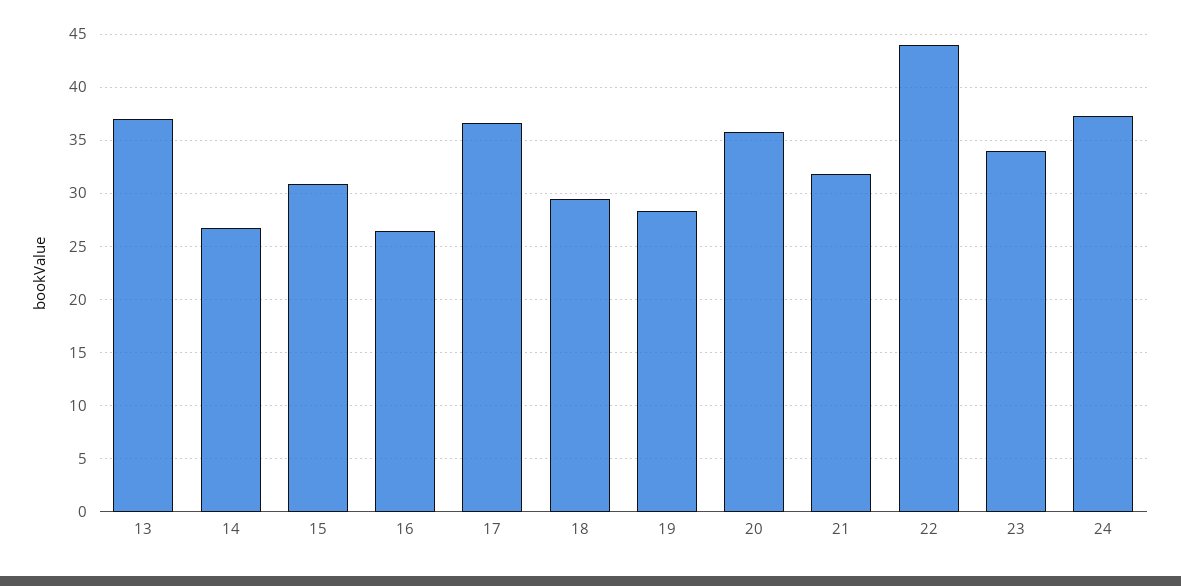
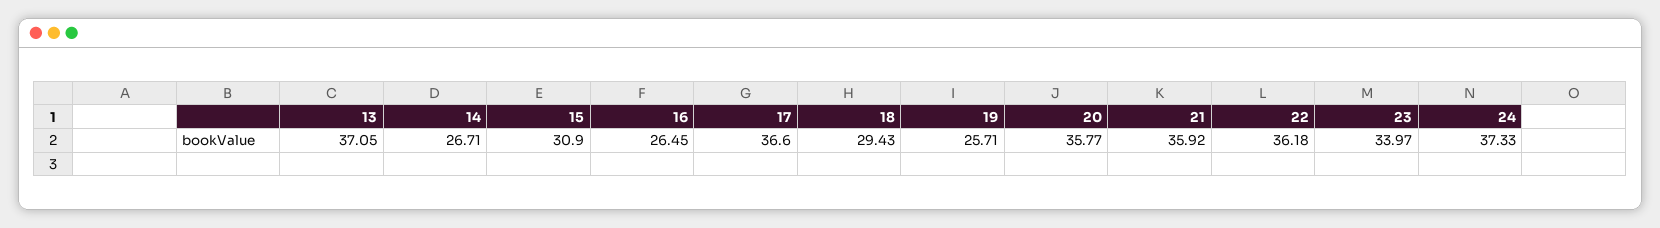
19: 28 -> 25.71
21: 32 -> 35.92
22: 44 -> 36.18

